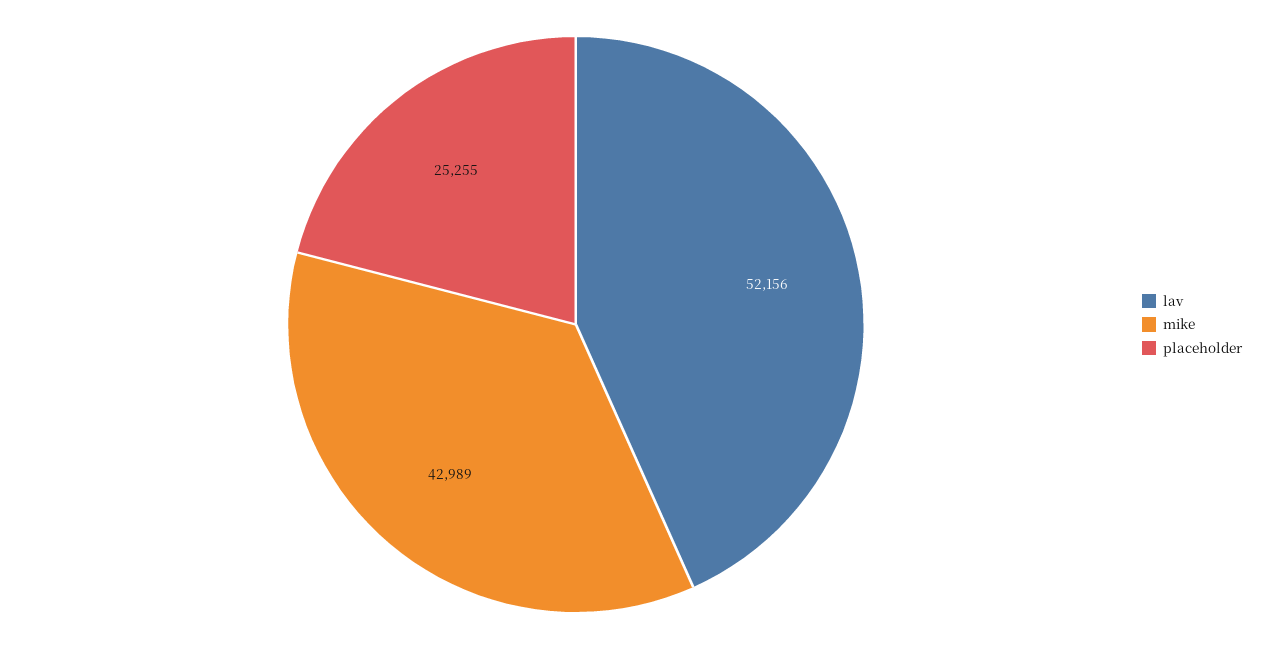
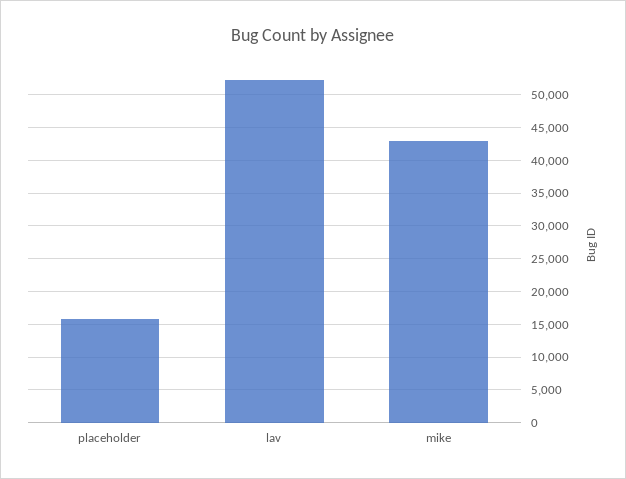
placeholder: 25255 -> 16000

